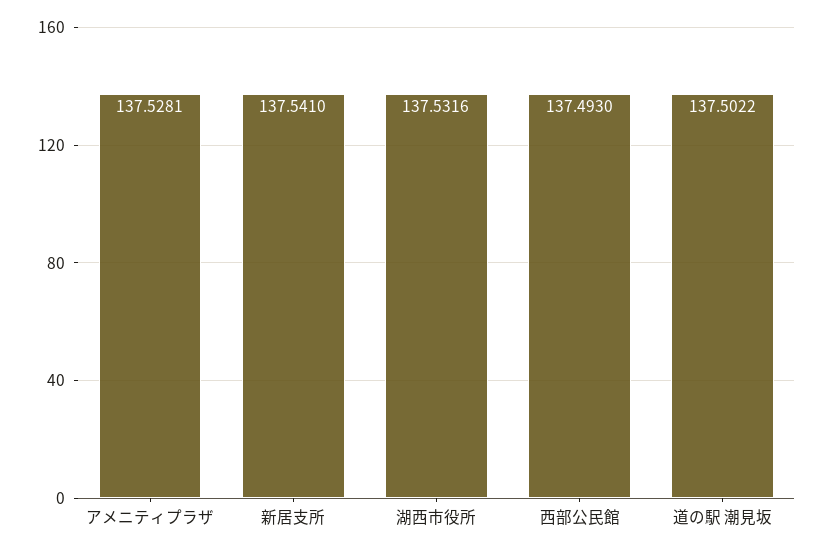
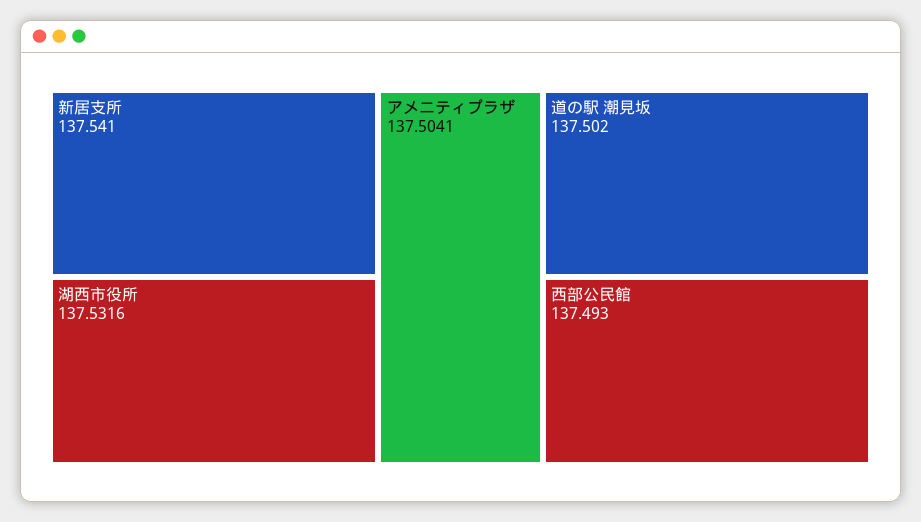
アメニティプラザ: 137.5281 -> 137.5041
道の駅 潮見坂: 137.5022 -> 137.502

